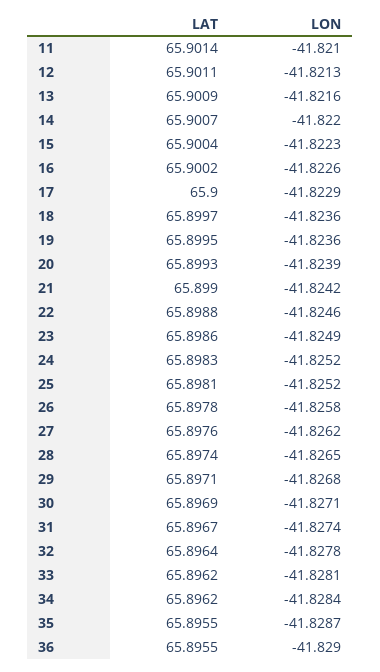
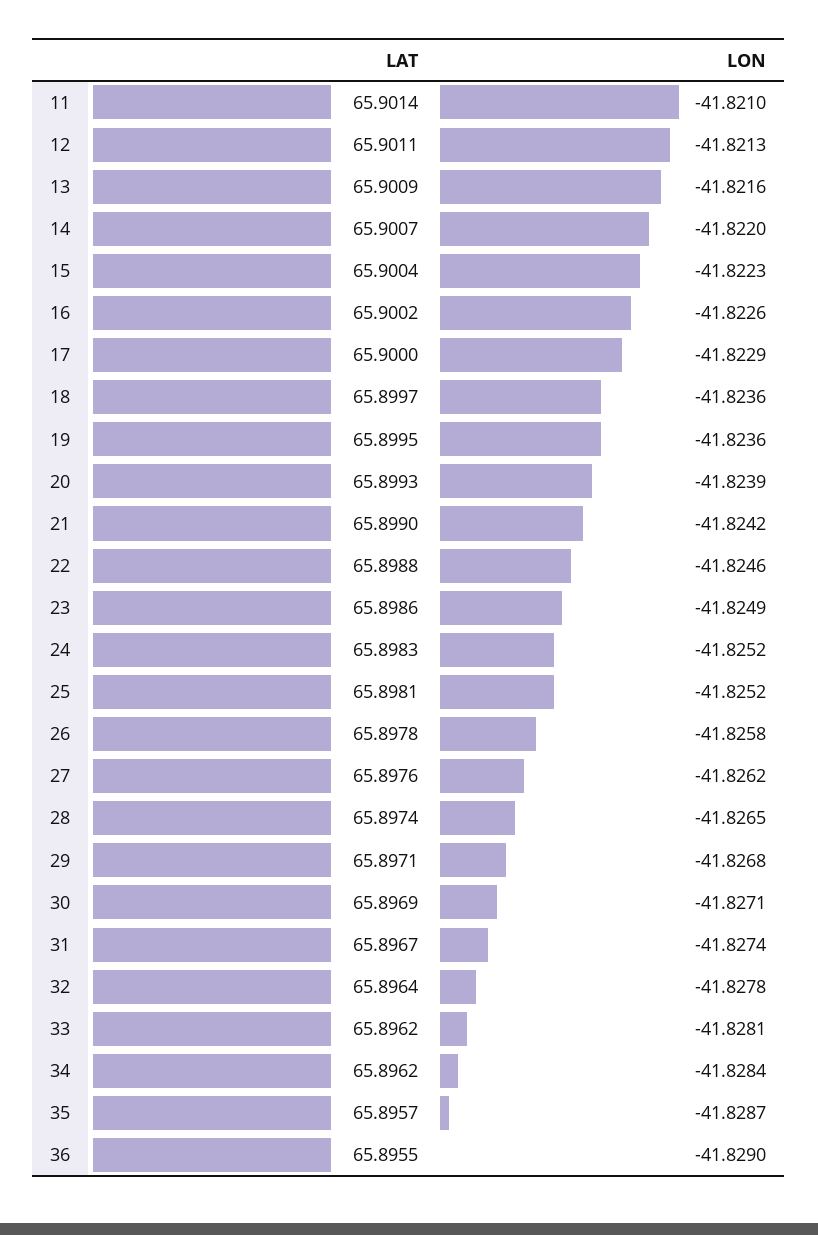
LAT, 35: 65.8955 -> 65.8957

